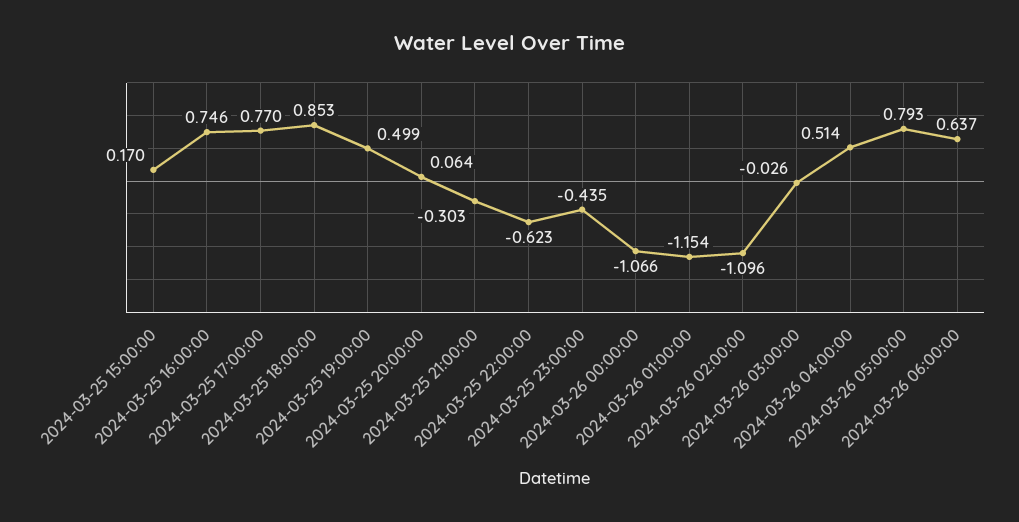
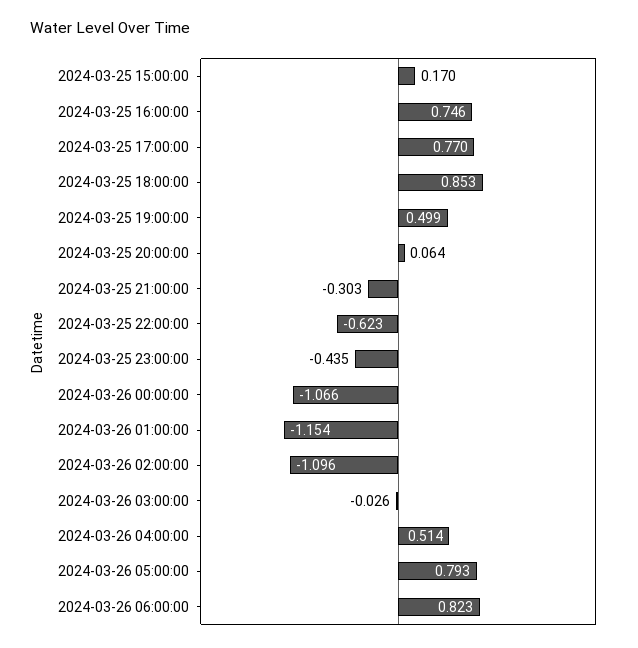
2024-03-26 06:00:00: 0.637 -> 0.823

